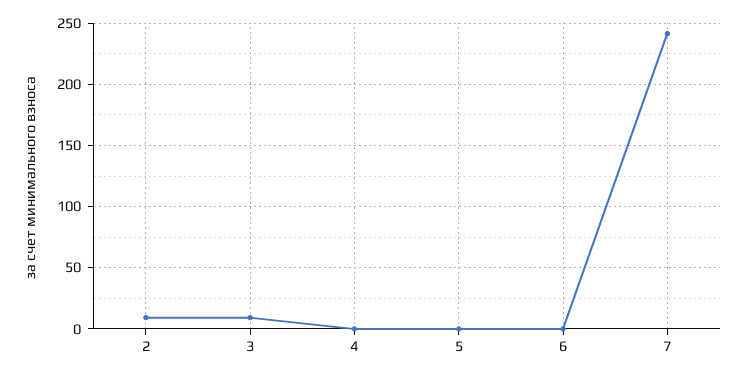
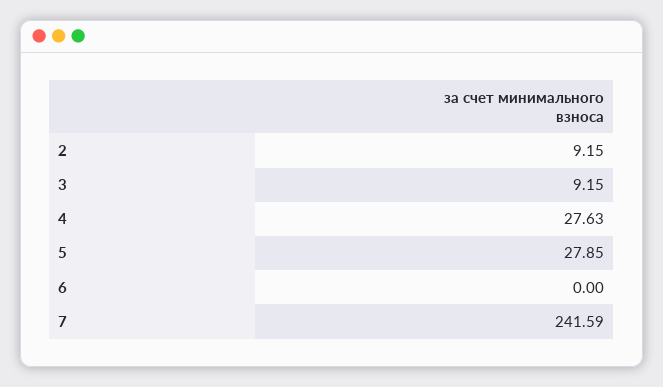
4: 0 -> 27.63
5: 0 -> 27.85

